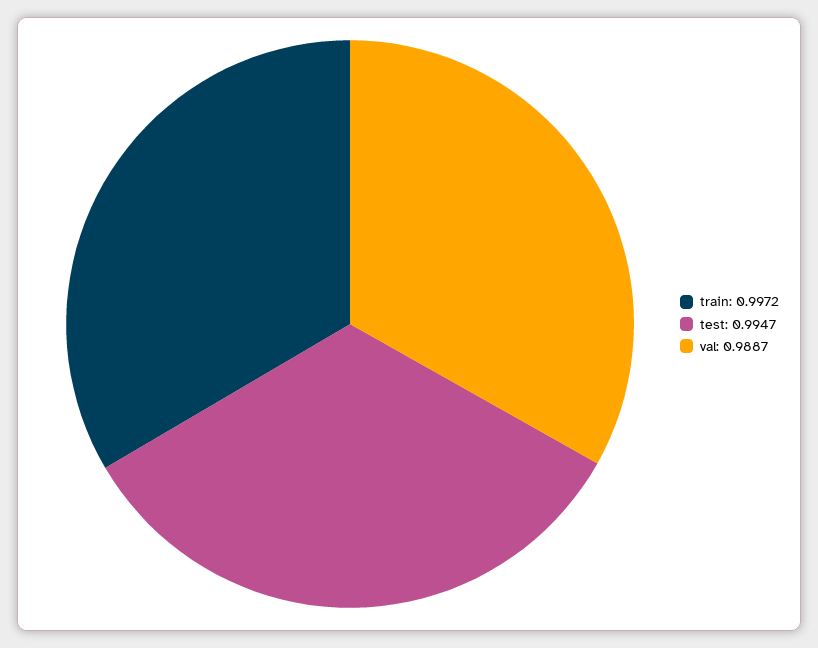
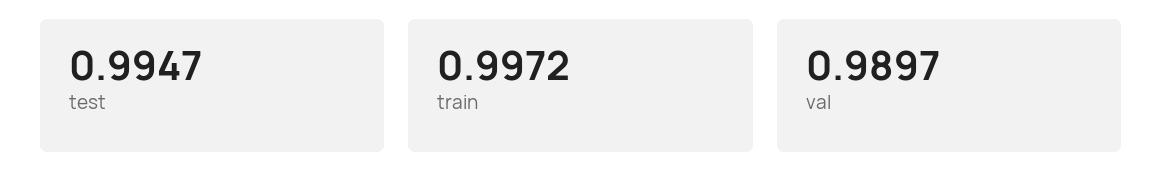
val: 0.9887 -> 0.9897

